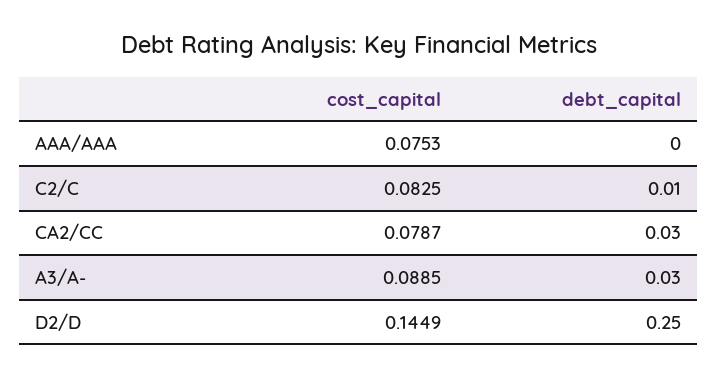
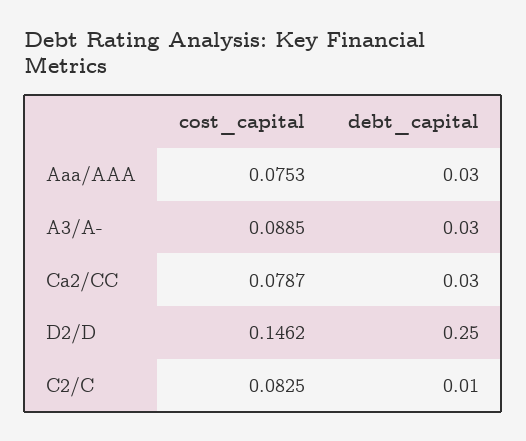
debt_capital, AAA/AAA: 0 -> 0.03
cost_capital, D2/D: 0.1449 -> 0.1462

